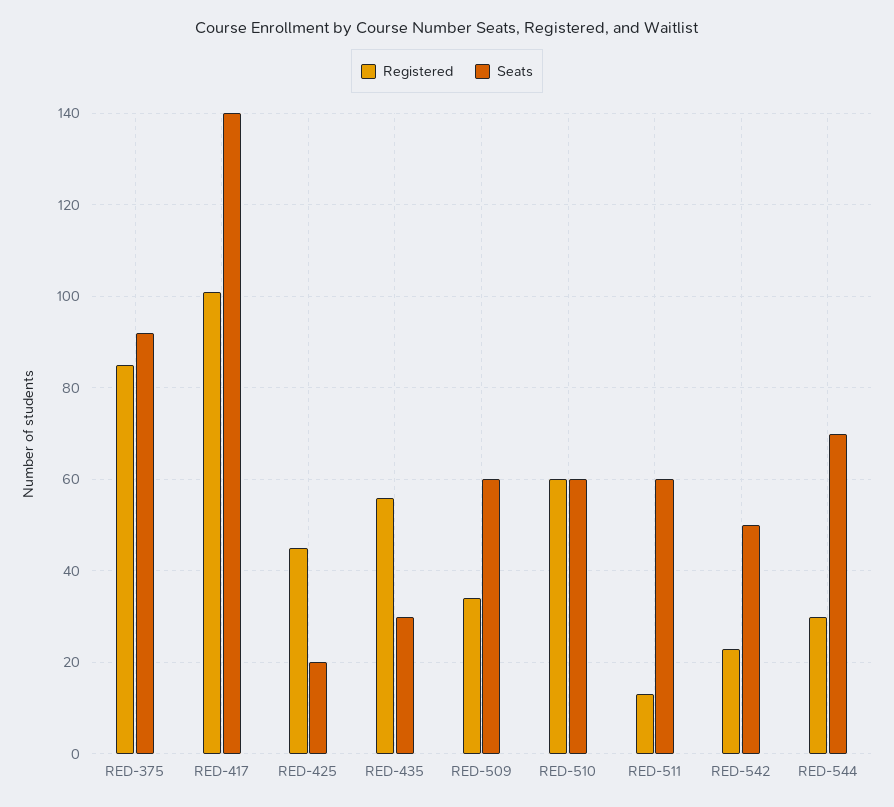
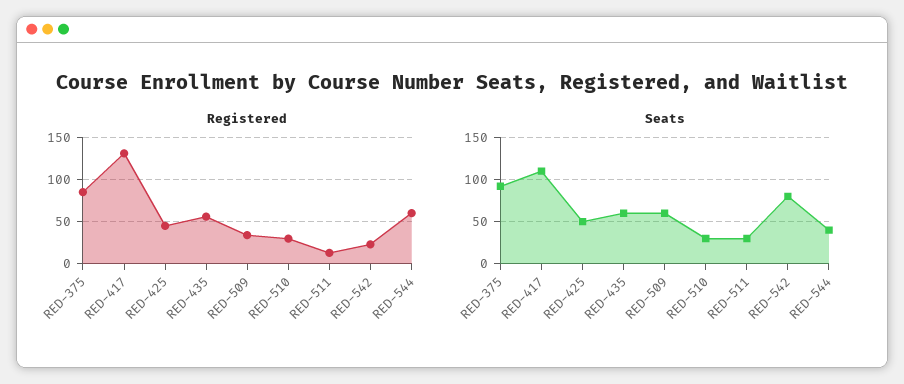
Registered, RED-417: 100 -> 130
Seats, RED-417: 140 -> 110
Seats, RED-425: 20 -> 50
Seats, RED-435: 30 -> 60
Registered, RED-510: 60 -> 30
Seats, RED-510: 60 -> 30
Seats, RED-511: 60 -> 30
Seats, RED-542: 50 -> 80
Registered, RED-544: 30 -> 60
Seats, RED-544: 70 -> 40

